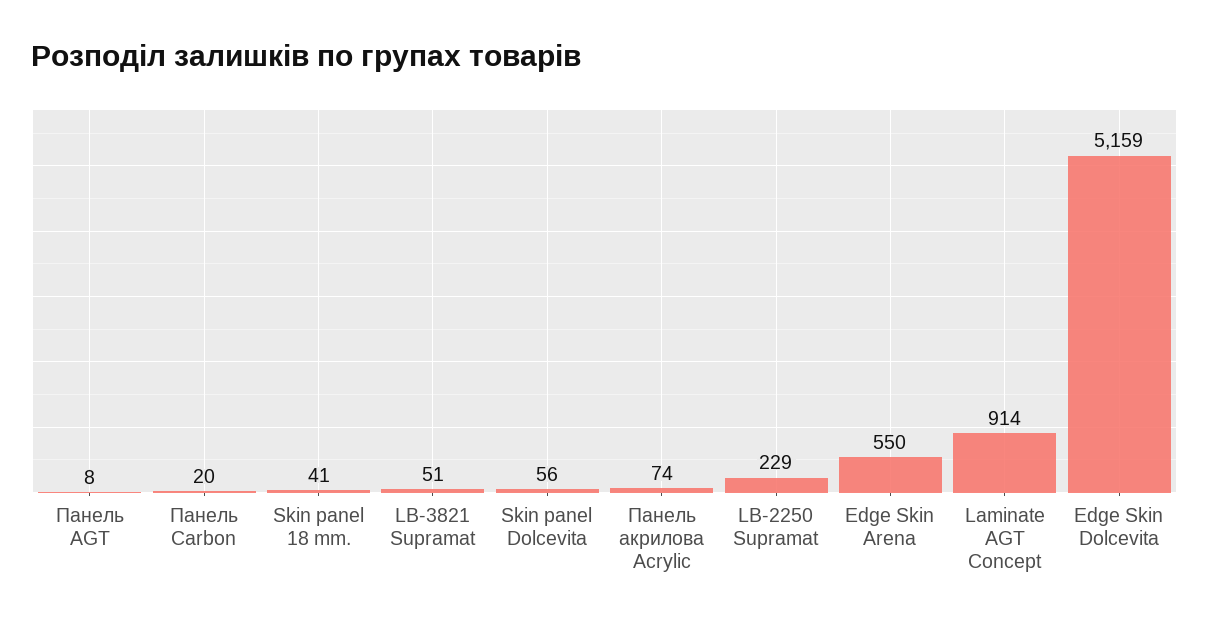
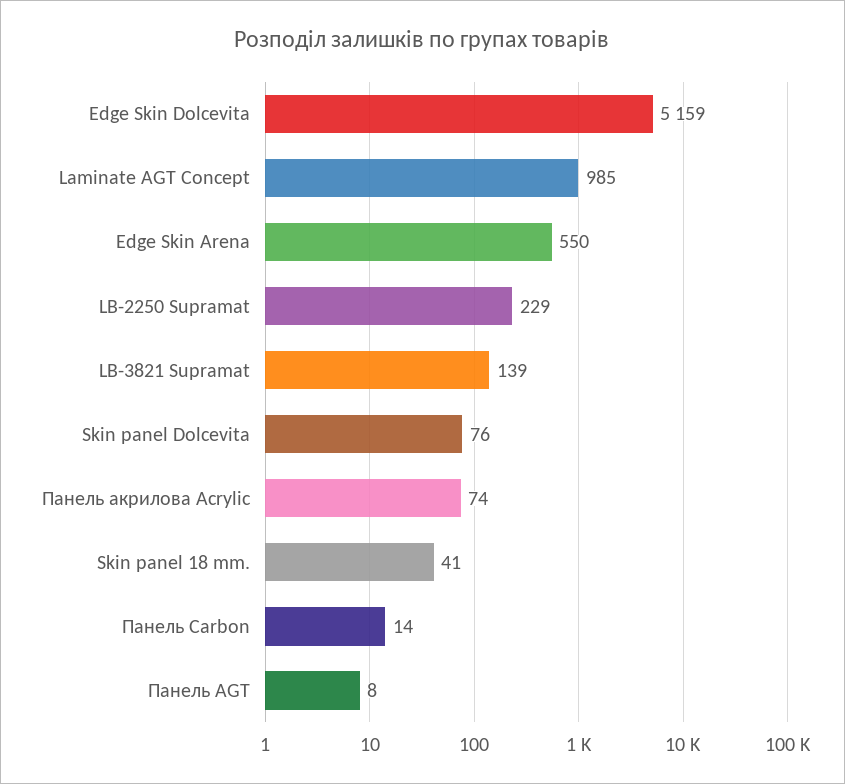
Панель Carbon: 20 -> 14
LB-3821 Supramat: 51 -> 139
Skin panel Dolcevita: 56 -> 76
Laminate AGT Concept: 914 -> 985

